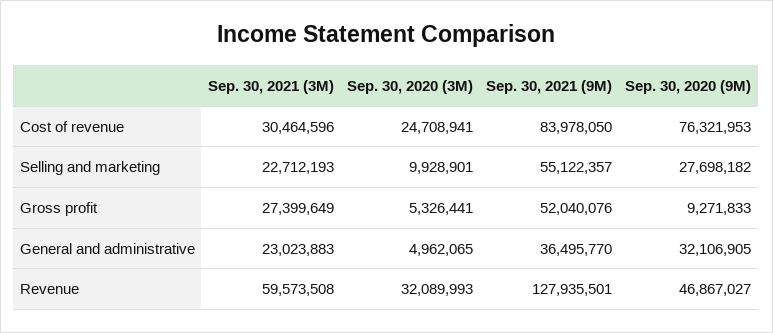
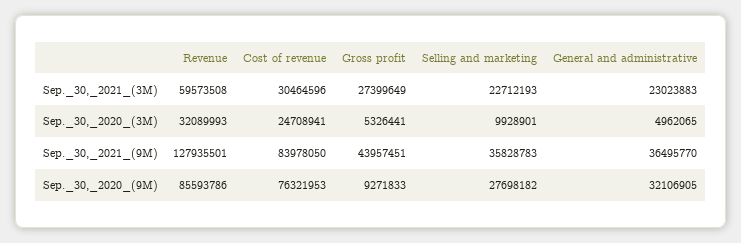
Sep. 30, 2021 (9M), Selling and marketing: 55122357 -> 35828783
Sep. 30, 2021 (9M), Gross profit: 52040076 -> 43957451
Sep. 30, 2020 (9M), Revenue: 46867027 -> 85593786

